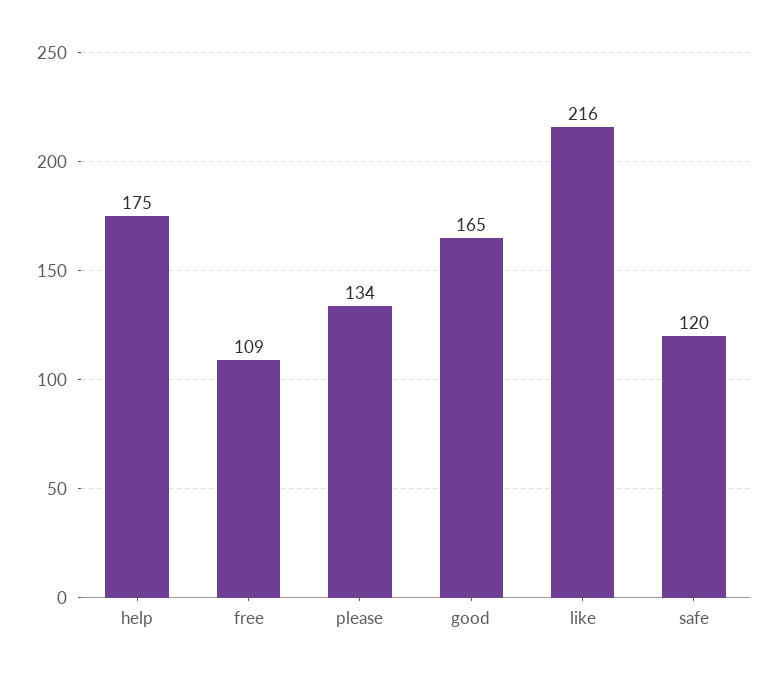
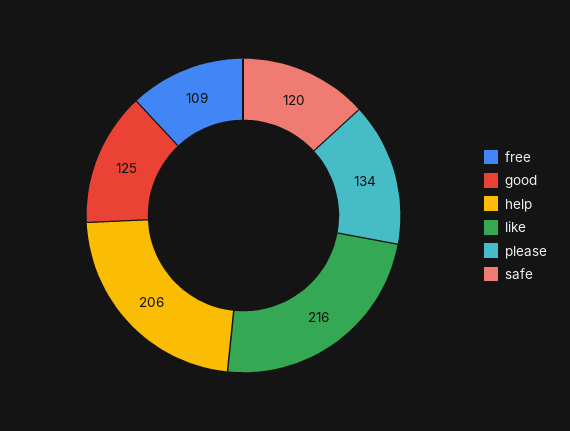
help: 175 -> 206
good: 165 -> 125

